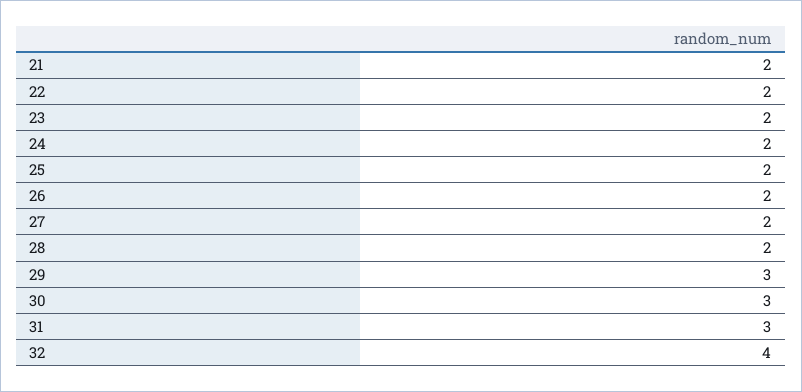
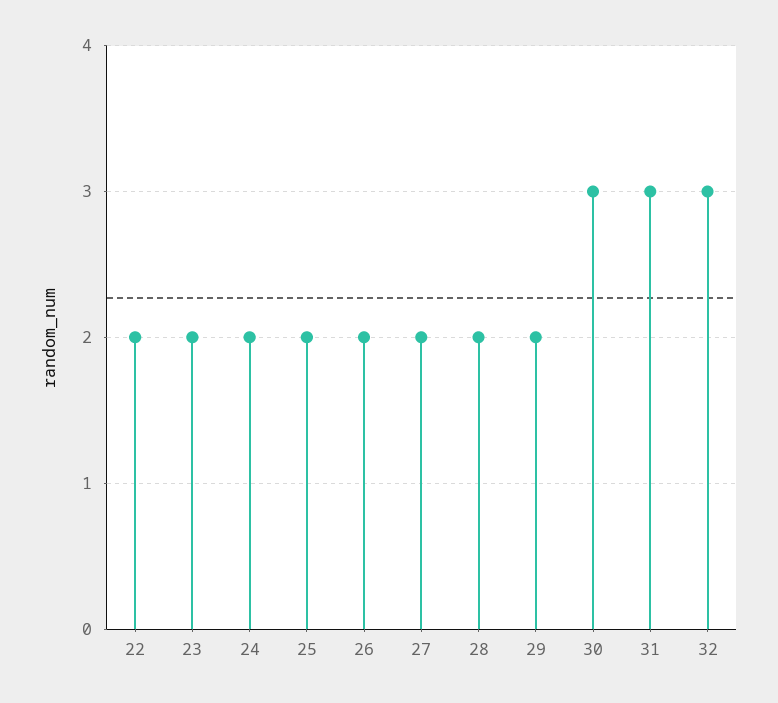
21: 2 -> none
29: 3 -> 2
32: 4 -> 3

